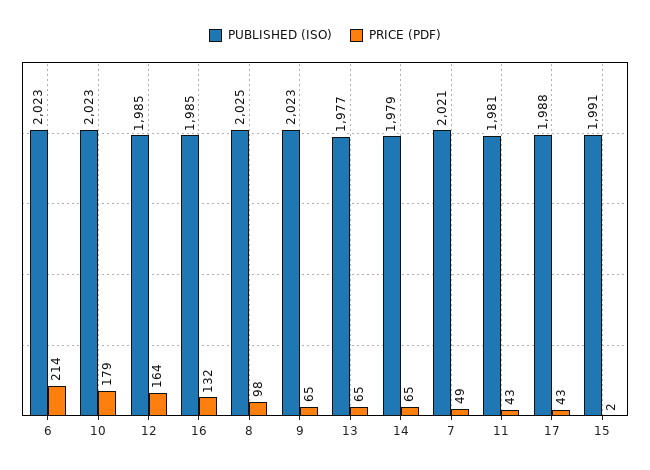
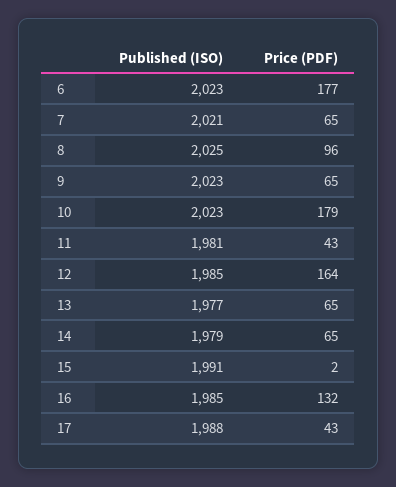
PRICE (PDF), 6: 214 -> 177
PRICE (PDF), 8: 98 -> 96
PRICE (PDF), 7: 49 -> 65

